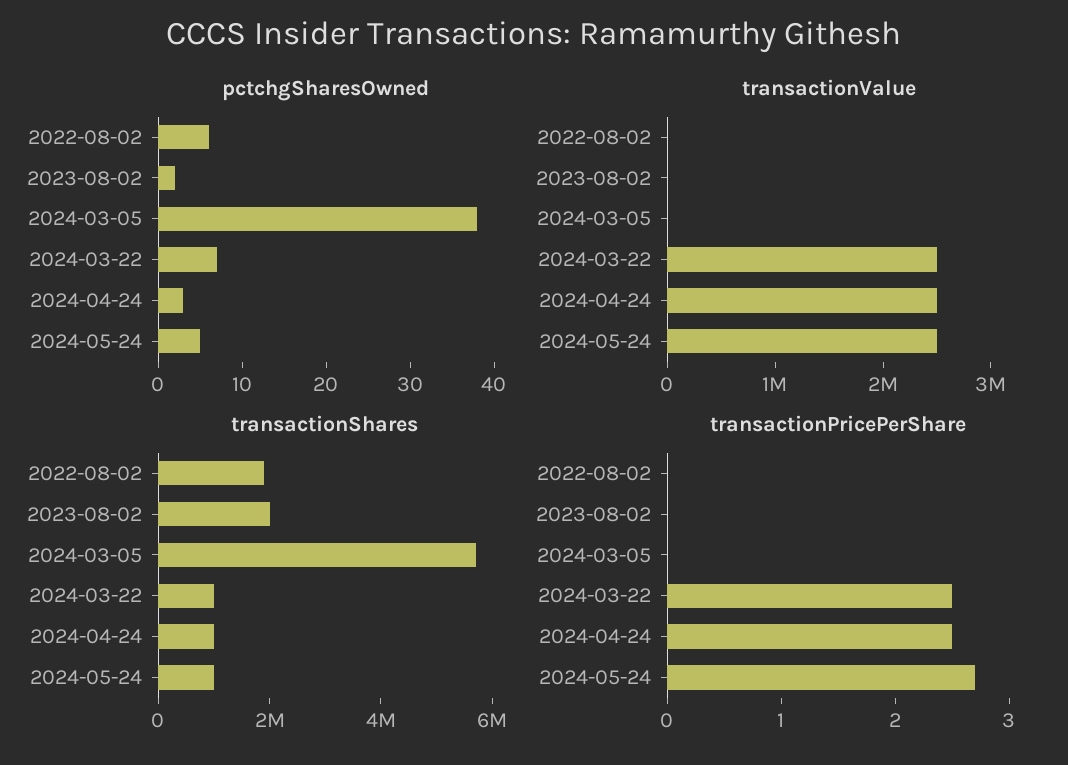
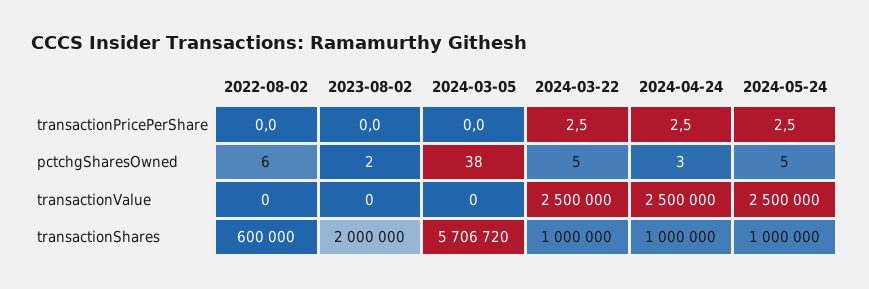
pctchgSharesOwned, 2024-03-22: 7 -> 5
transactionShares, 2022-08-02: 2000000 -> 600000
transactionPricePerShare, 2024-05-24: 2.7 -> 2.5

